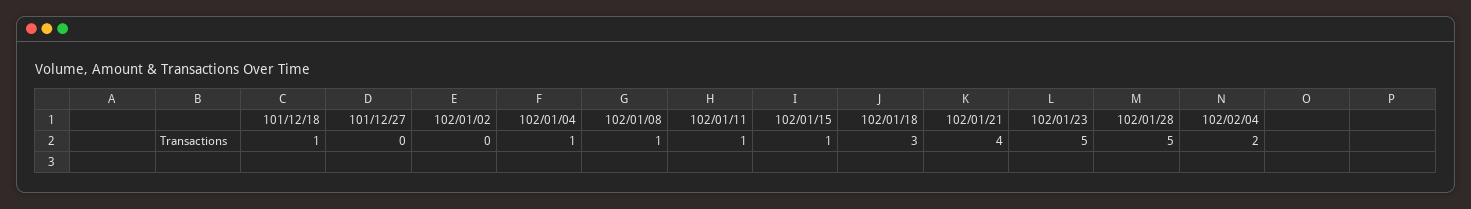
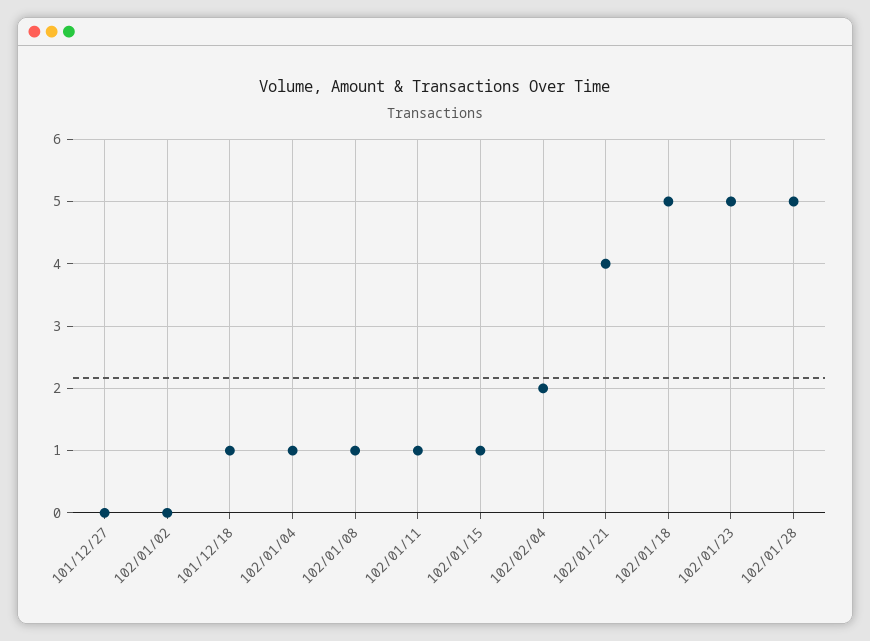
102/01/18: 3 -> 5

